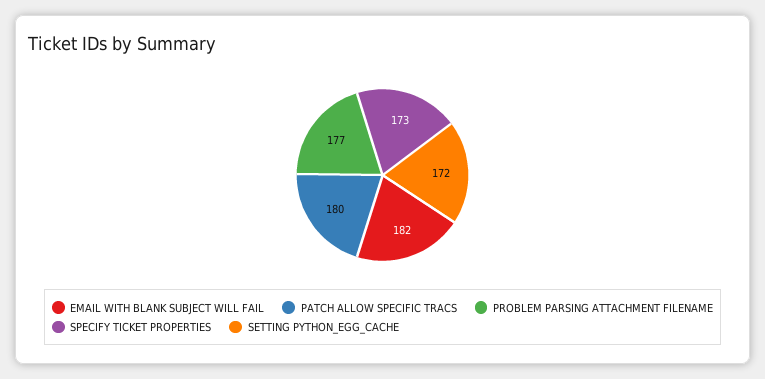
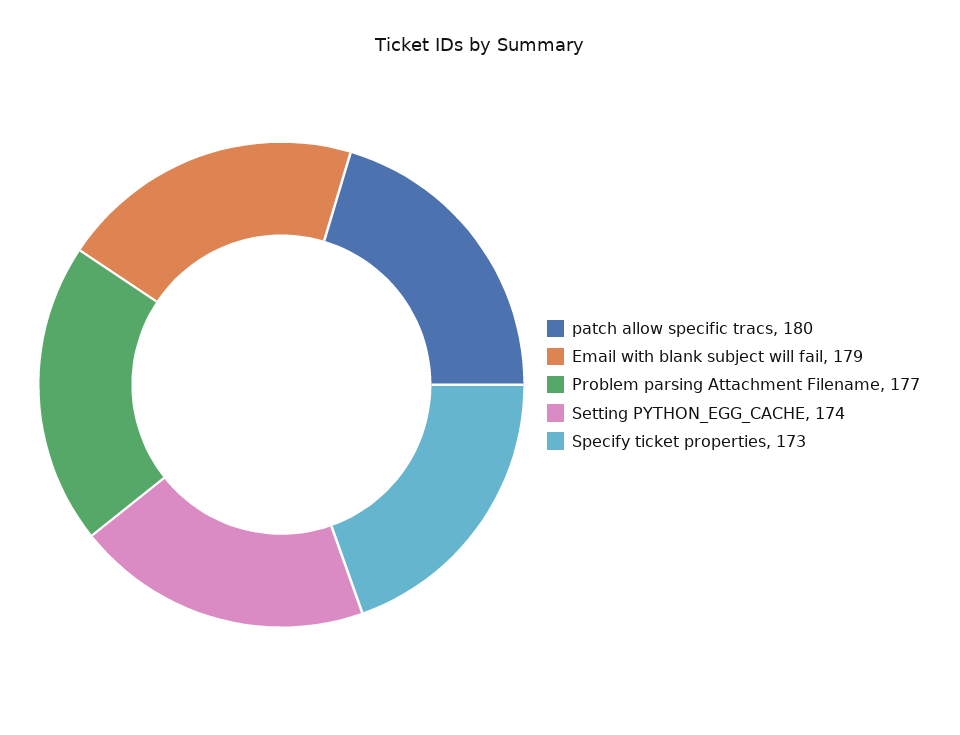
EMAIL WITH BLANK SUBJECT WILL FAIL: 182 -> 179
SETTING PYTHON_EGG_CACHE: 172 -> 174

